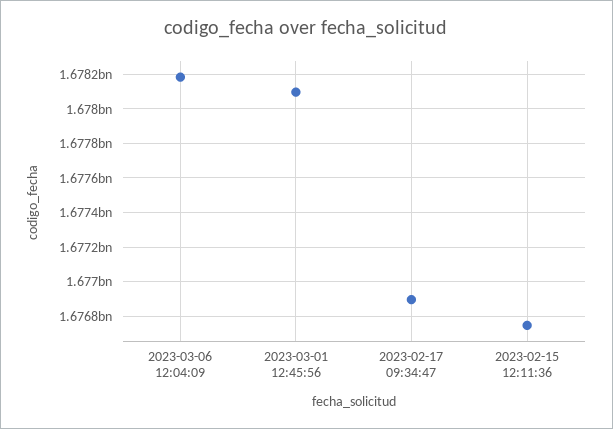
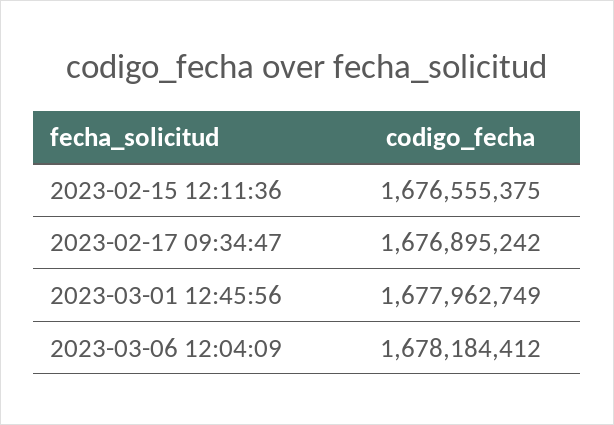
2023-03-01 12:45:56: 1678100000 -> 1677962749
2023-02-15 12:11:36: 1676750000 -> 1676555375

